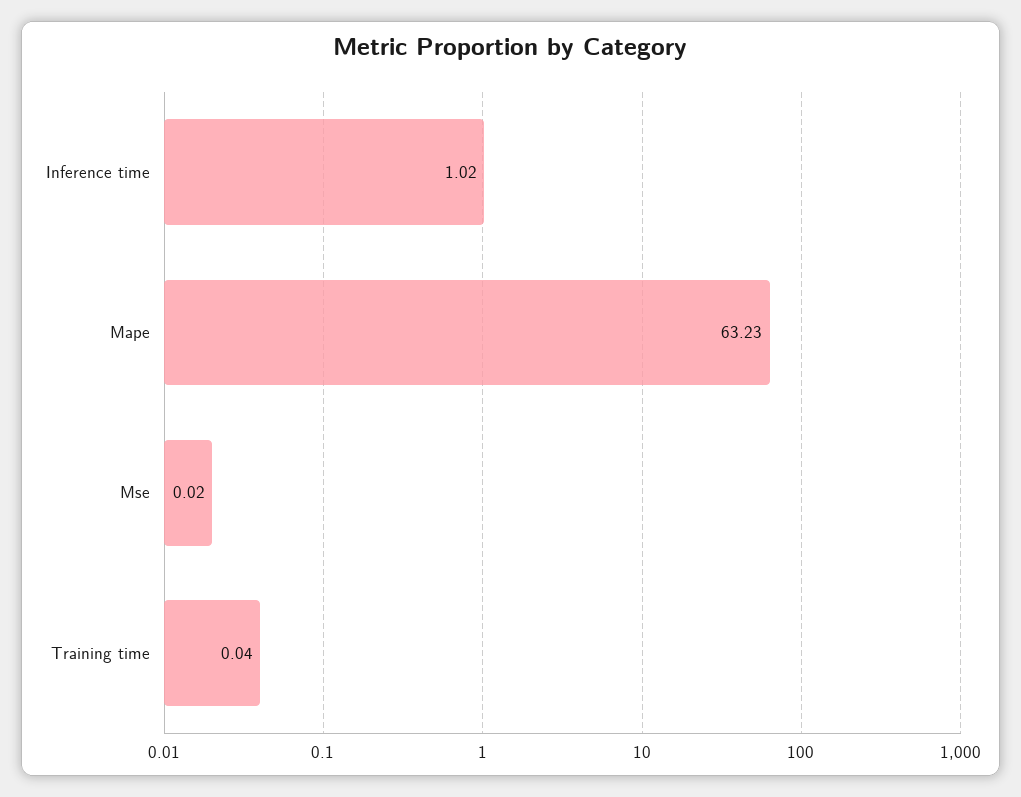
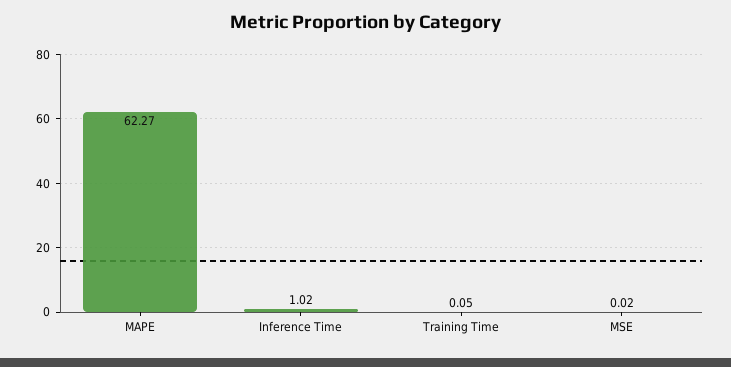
Mape: 63.23 -> 62.27
Training time: 0.04 -> 0.05

